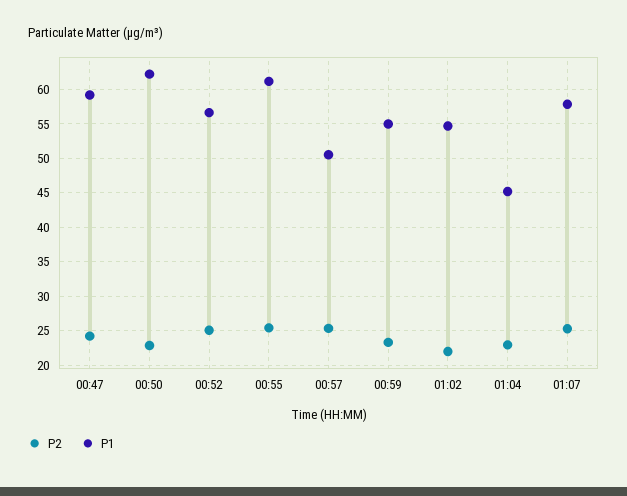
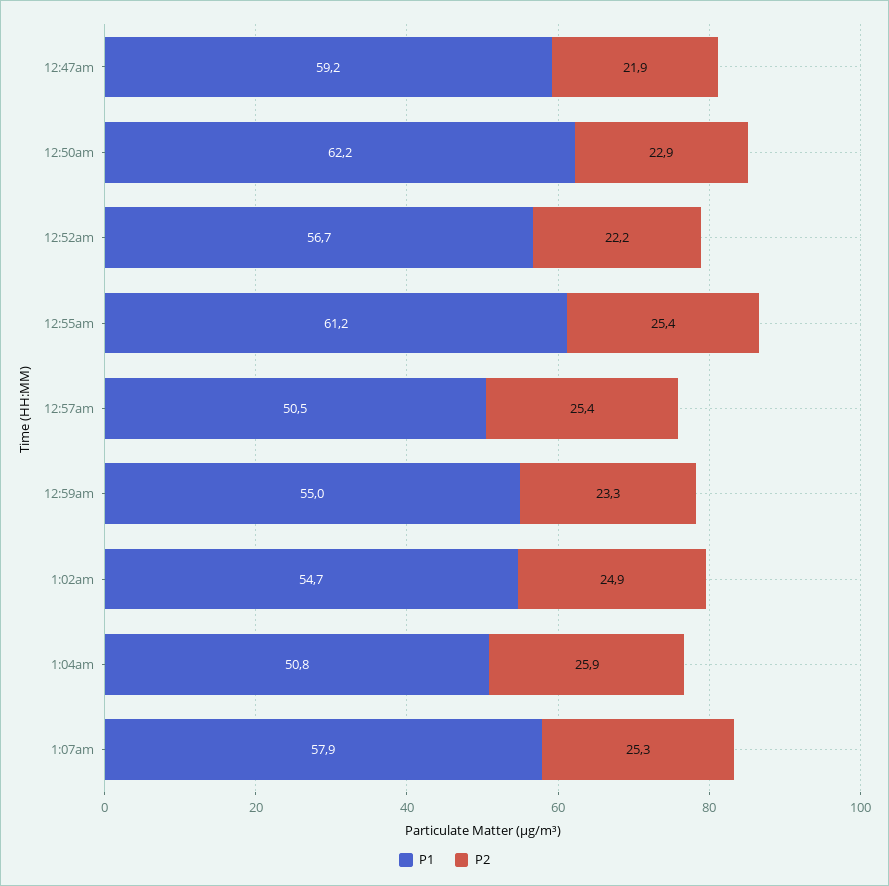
P2, 00:47: 24 -> 21.9
P2, 00:52: 25 -> 22.2
P2, 01:02: 22 -> 24.9
P2, 01:04: 23 -> 25.9
P1, 01:04: 45 -> 50.8

